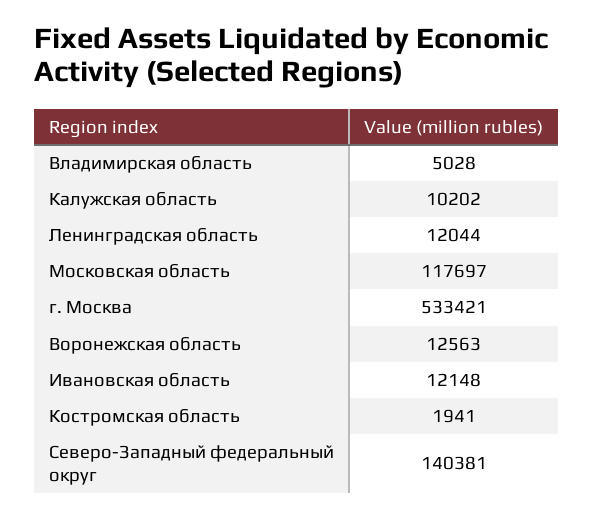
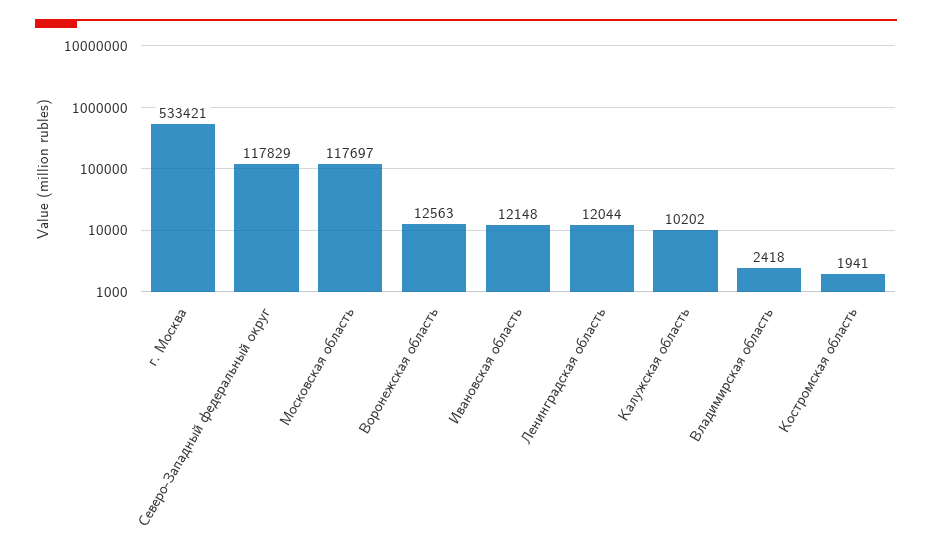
Владимирская область: 5028 -> 2418
Северо-Западный федеральный округ: 140381 -> 117829

